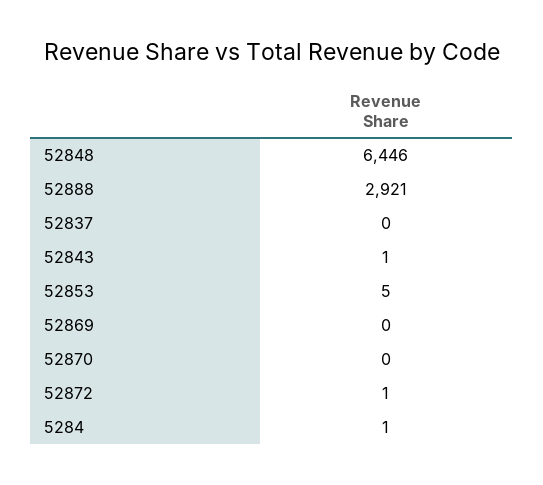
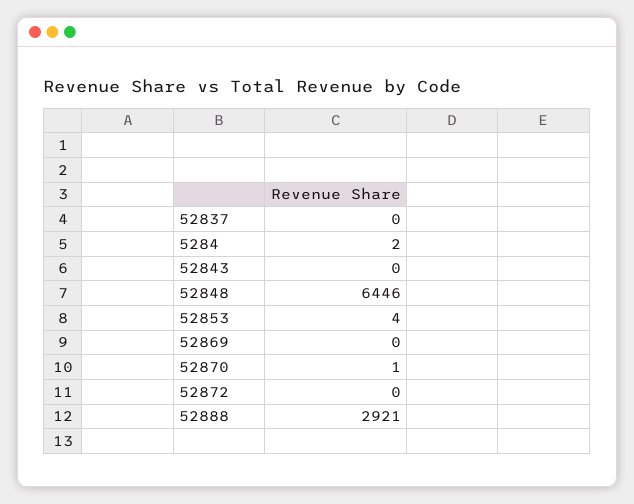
52843: 1 -> 0
52853: 5 -> 4
52870: 0 -> 1
52872: 1 -> 0
5284: 1 -> 2

